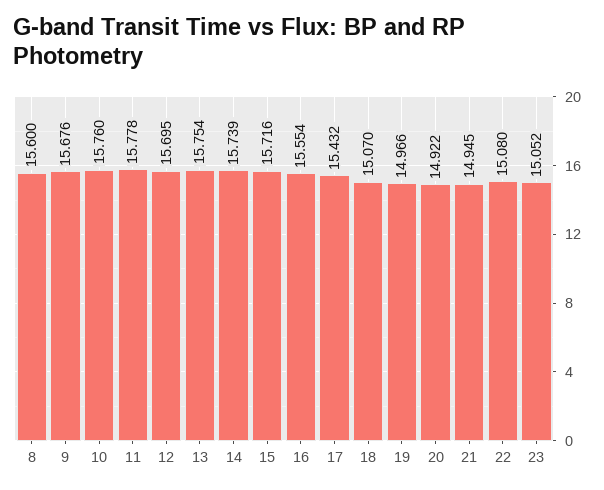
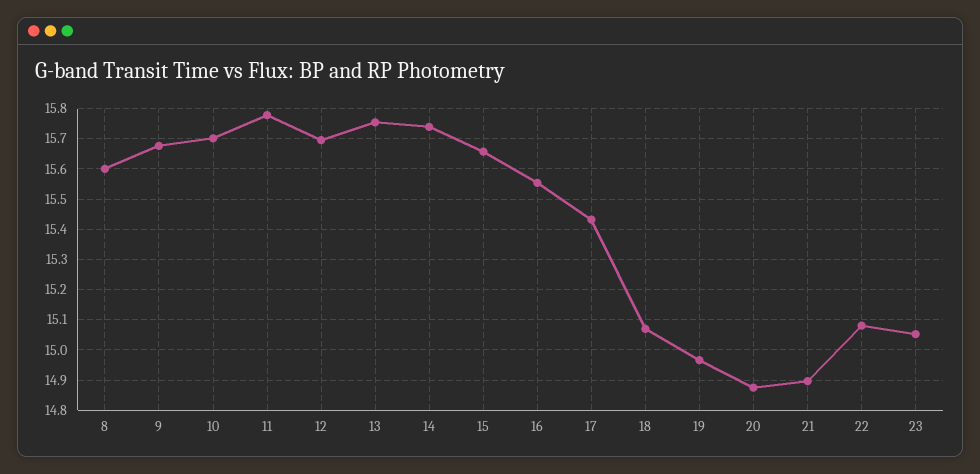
10: 15.76 -> 15.7
15: 15.716 -> 15.66
20: 14.922 -> 14.88
21: 14.945 -> 14.9

